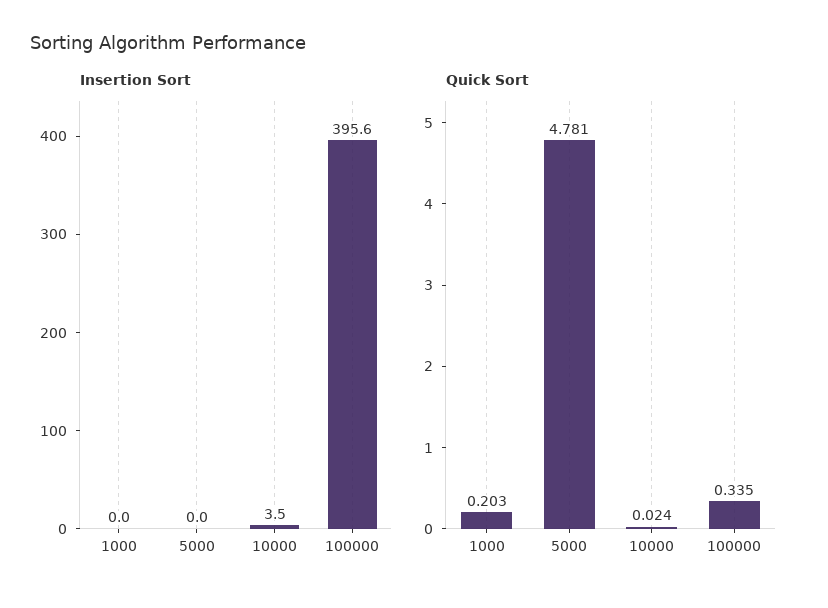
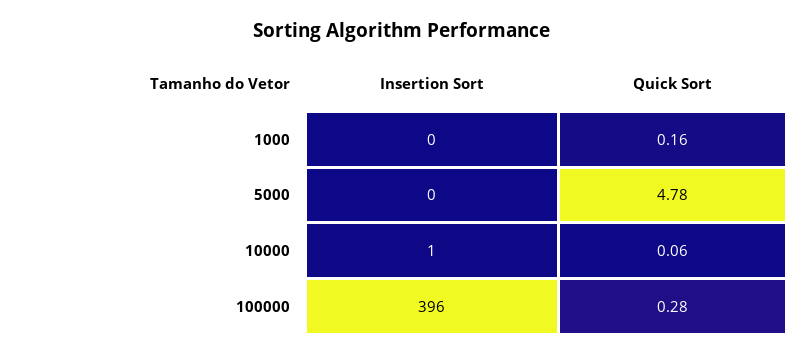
Insertion Sort, 10000: 3.5 -> 1
Quick Sort, 1000: 0.203 -> 0.16
Quick Sort, 10000: 0.024 -> 0.06
Quick Sort, 100000: 0.335 -> 0.28

